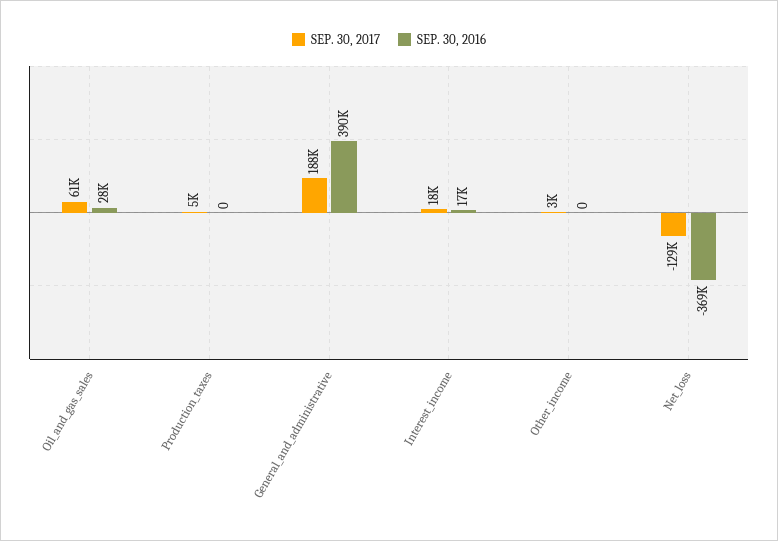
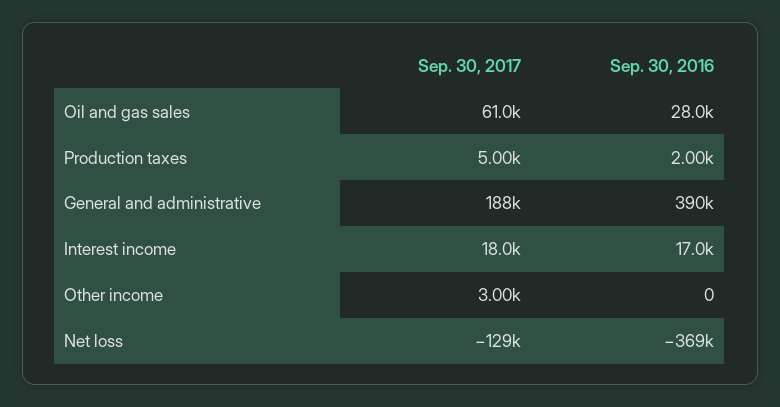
SEP. 30, 2016, Production_taxes: 0 -> 2000

